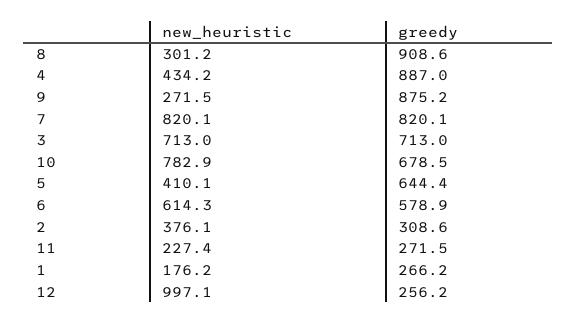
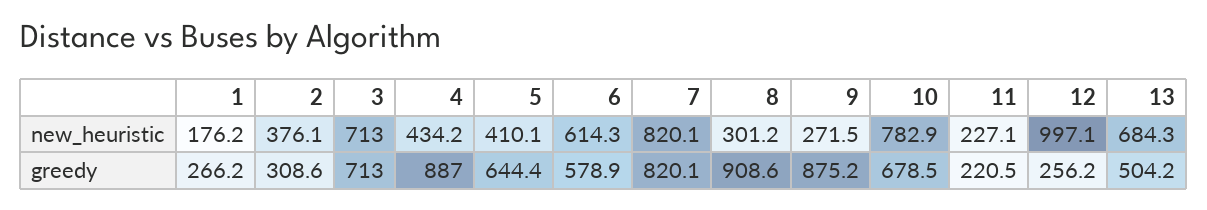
new_heuristic, 11: 227.4 -> 227.1
greedy, 11: 271.5 -> 220.5
new_heuristic, 13: none -> 684.3
greedy, 13: none -> 504.2

